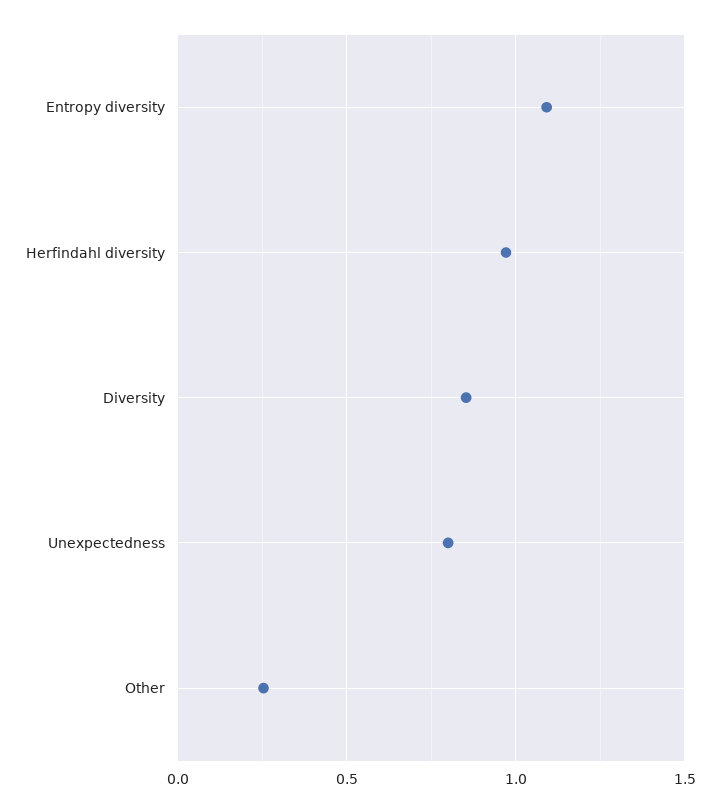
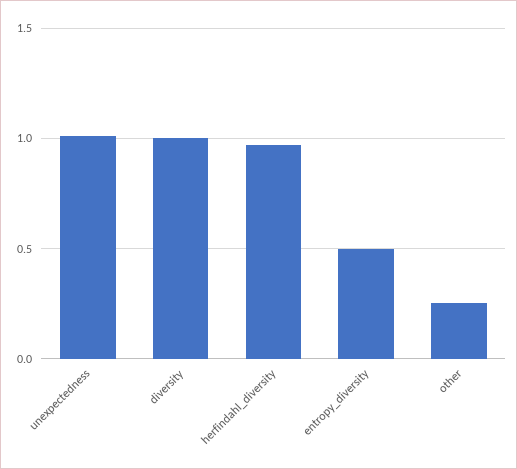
Entropy diversity: 1.1 -> 0.5
Diversity: 0.85 -> 1
Unexpectedness: 0.8 -> 1

